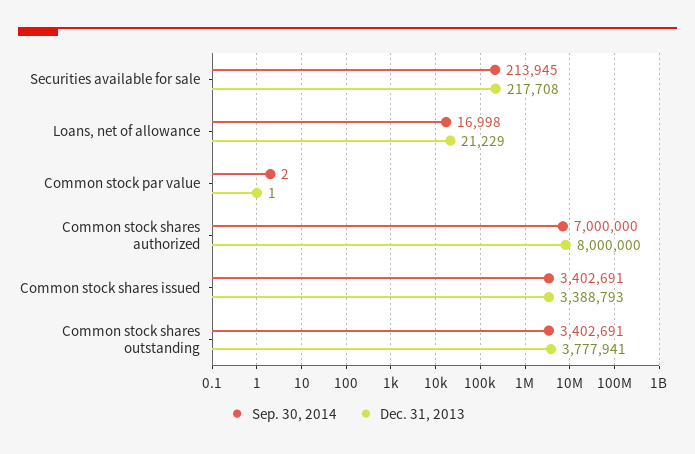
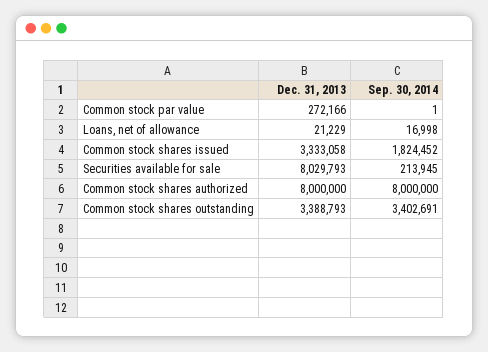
Dec. 31, 2013, Securities available for sale: 217708 -> 8029793
Sep. 30, 2014, Common stock par value: 2 -> 1
Dec. 31, 2013, Common stock par value: 1 -> 272166
Sep. 30, 2014, Common stock shares authorized: 7000000 -> 8000000
Sep. 30, 2014, Common stock shares issued: 3402691 -> 1824452
Dec. 31, 2013, Common stock shares issued: 3388793 -> 3333058
Dec. 31, 2013, Common stock shares outstanding: 3777941 -> 3388793

